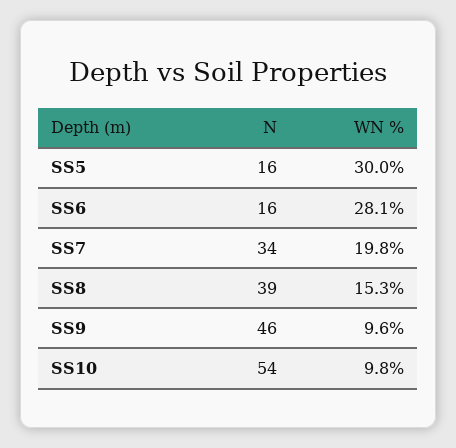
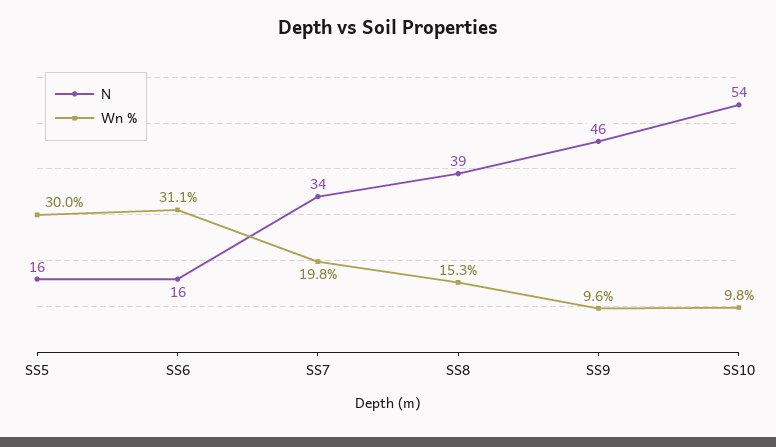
WN %, SS6: 28.1 -> 31.1

